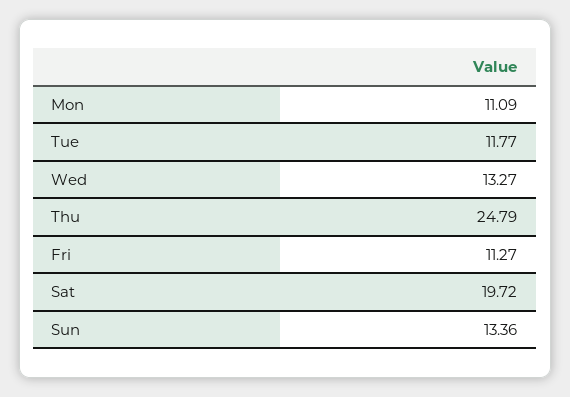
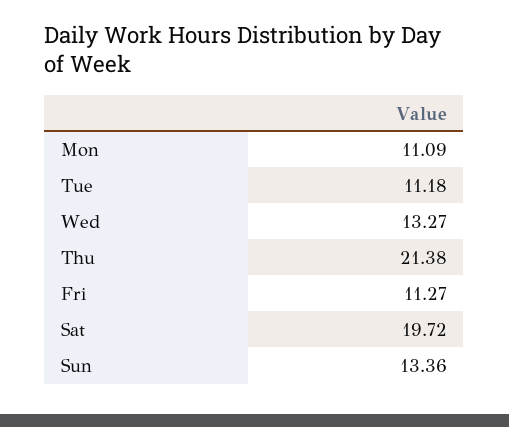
Tue: 11.77 -> 11.18
Thu: 24.79 -> 21.38

